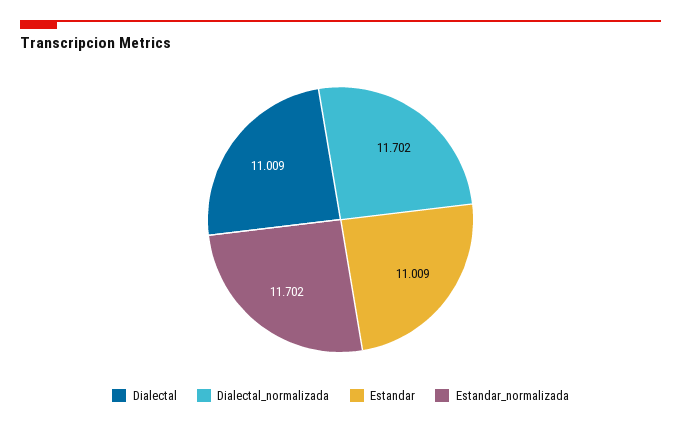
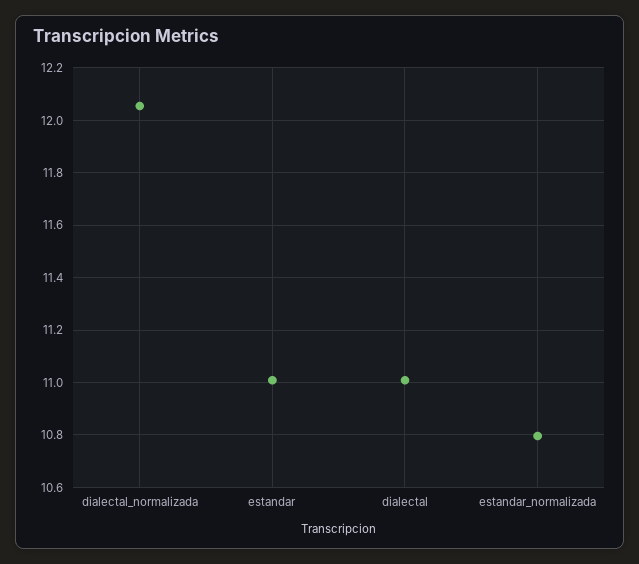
Dialectal_normalizada: 11.702 -> 12.05
Estandar_normalizada: 11.702 -> 10.8

